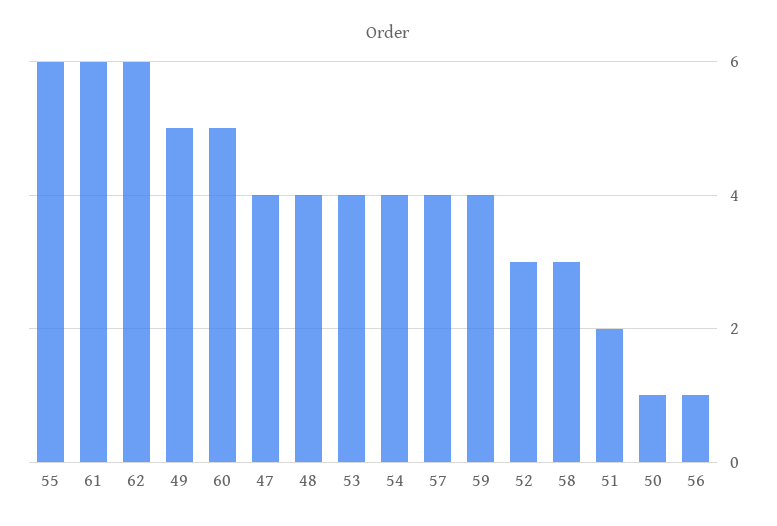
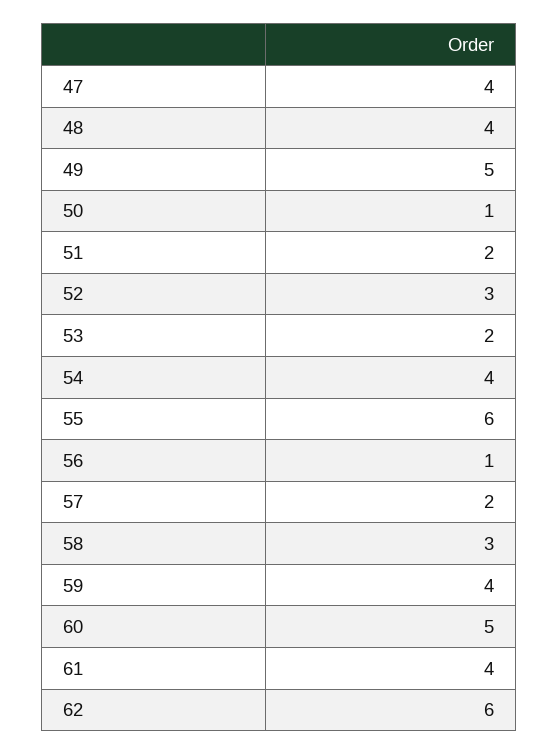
61: 6 -> 4
53: 4 -> 2
57: 4 -> 2

